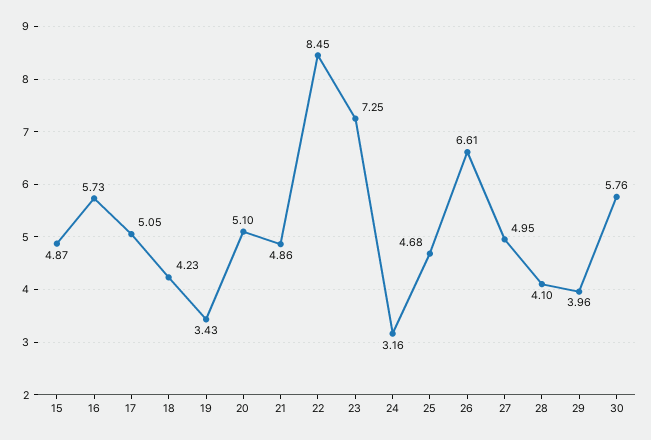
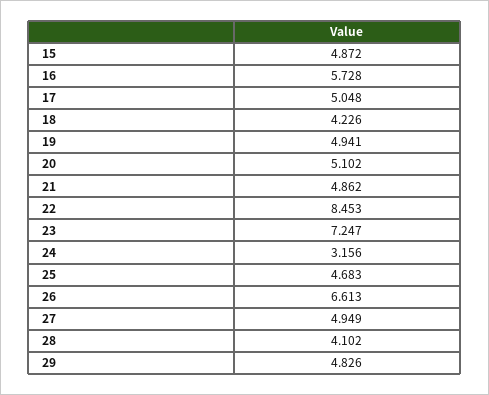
19: 3.43 -> 4.941
29: 3.96 -> 4.826
30: 5.76 -> none

